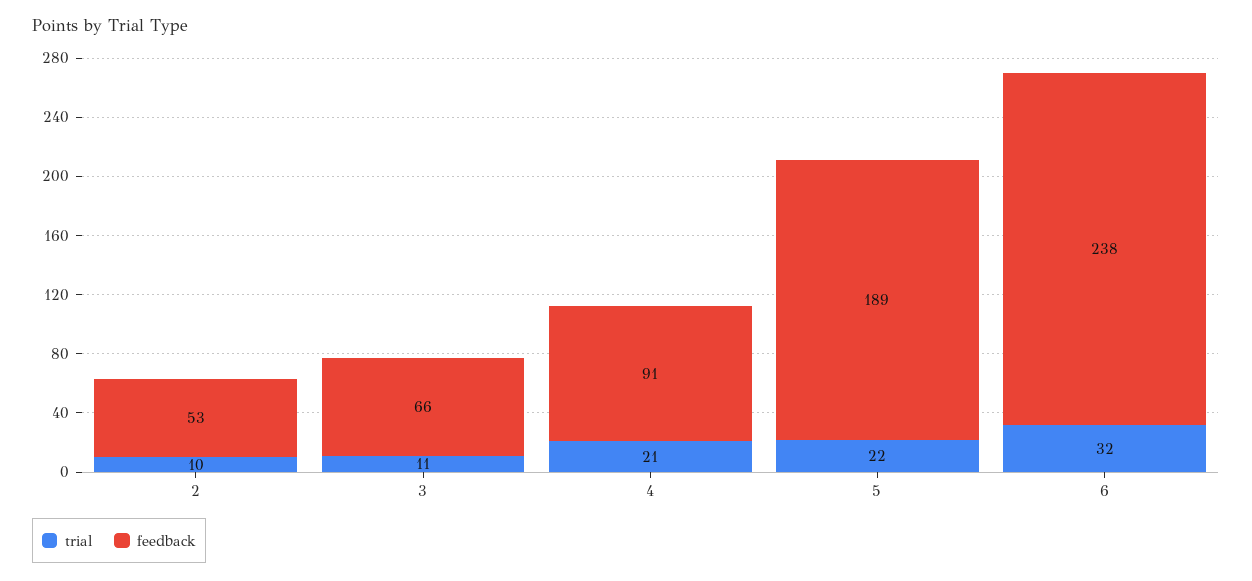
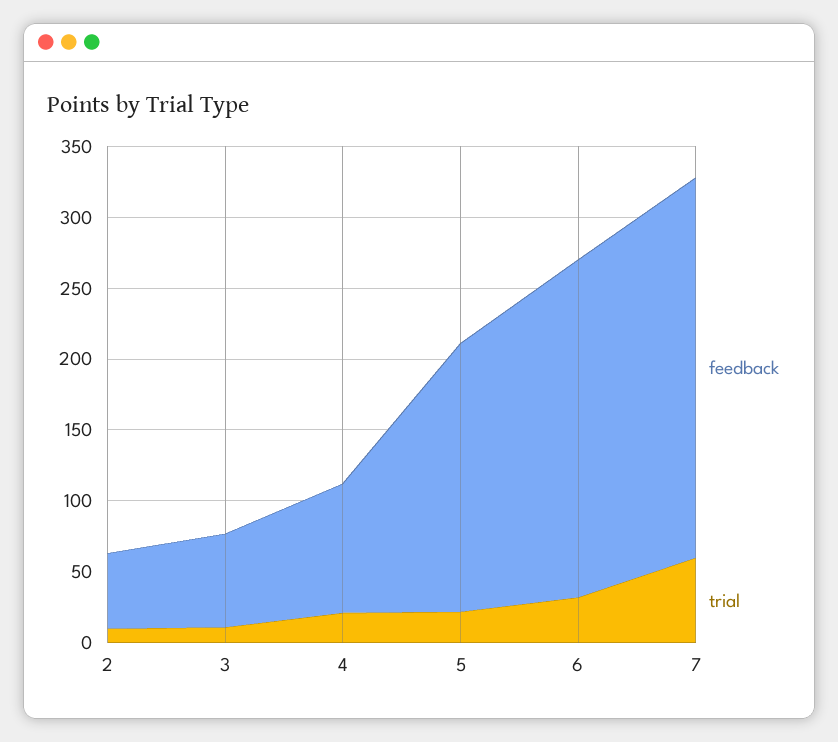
feedback, 7: none -> 270
trial, 7: none -> 60

